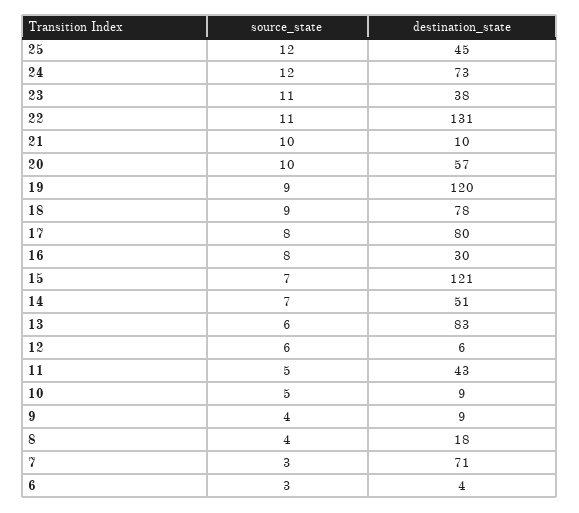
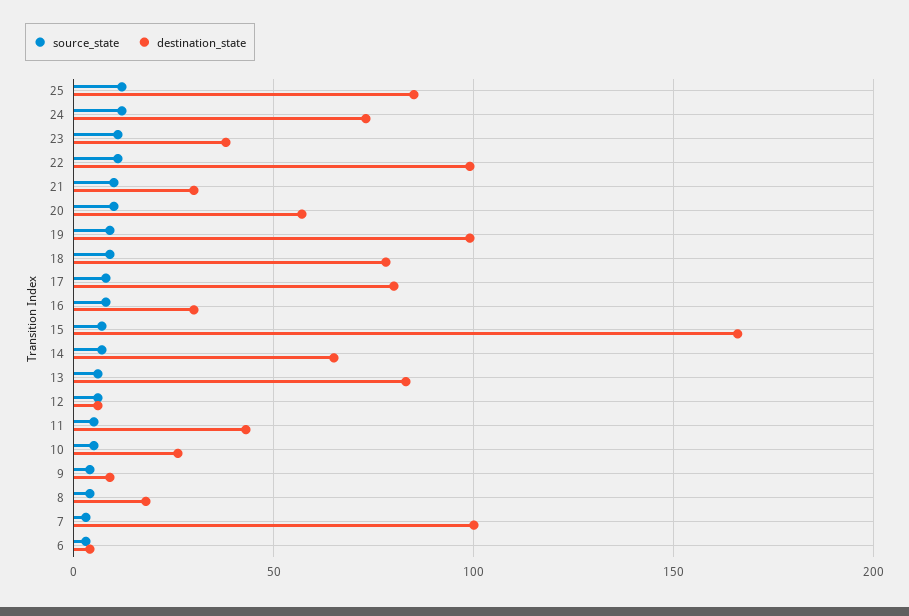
destination_state, 25: 45 -> 85
destination_state, 22: 131 -> 100
destination_state, 21: 10 -> 30
destination_state, 19: 120 -> 100
destination_state, 15: 121 -> 165
destination_state, 14: 51 -> 65
destination_state, 10: 9 -> 25
destination_state, 7: 71 -> 100

